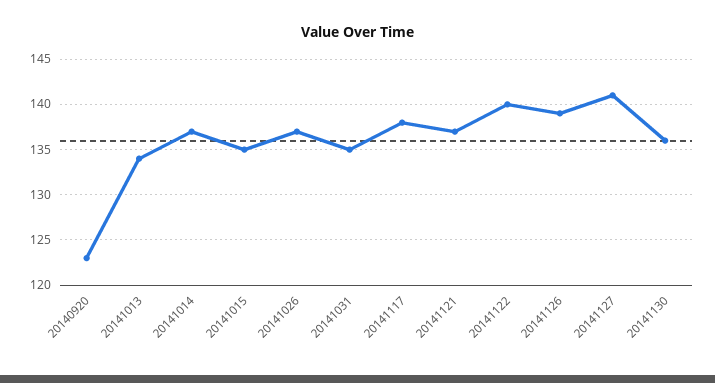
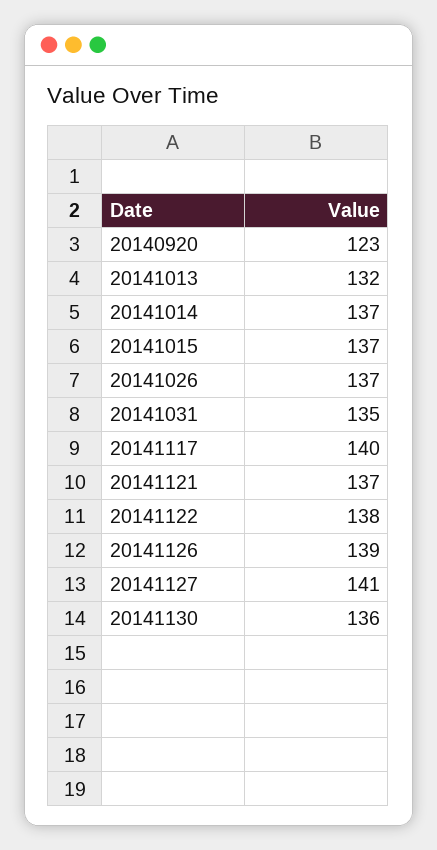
20141013: 134 -> 132
20141015: 135 -> 137
20141117: 138 -> 140
20141122: 140 -> 138

